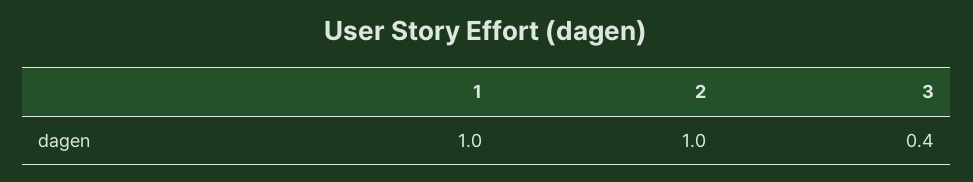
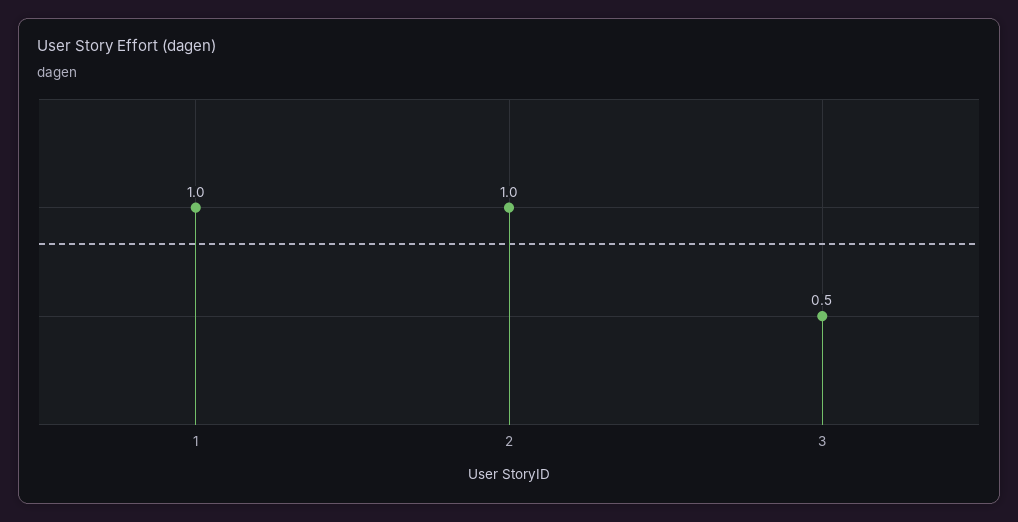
3: 0.4 -> 0.5

